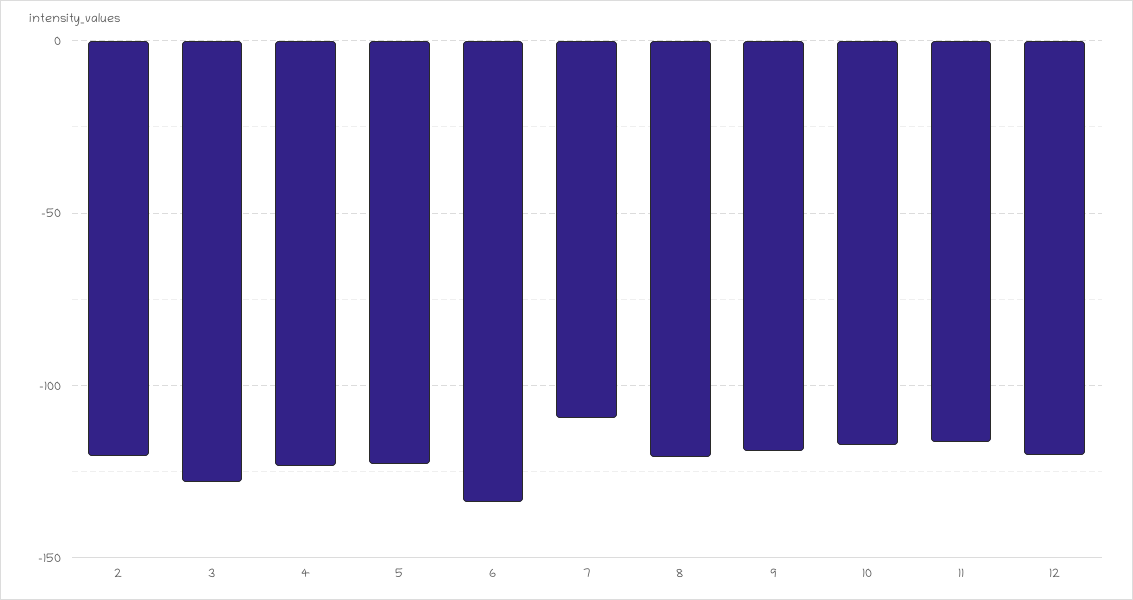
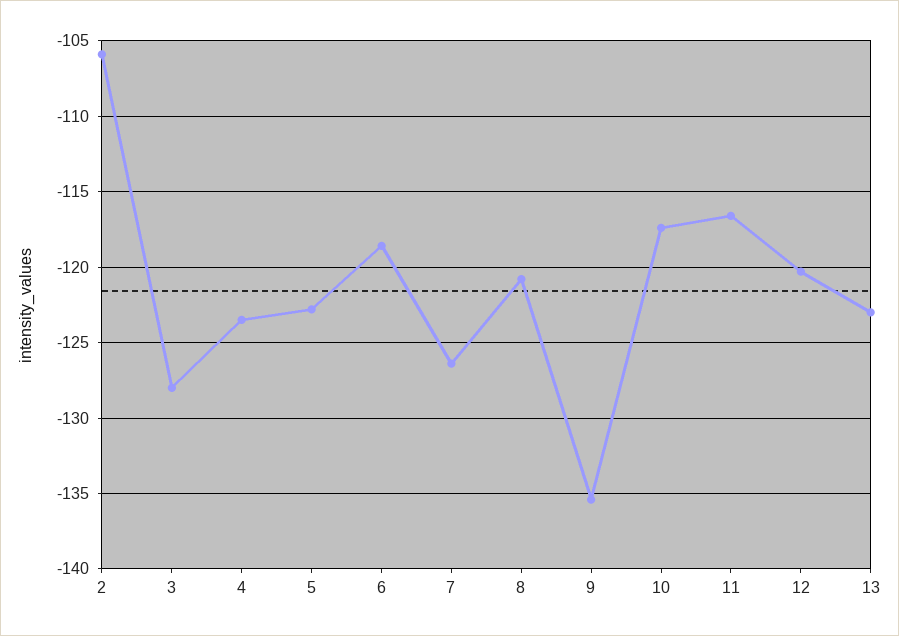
2: -120 -> -106
6: -135 -> -118.5
7: -110 -> -126.5
9: -120 -> -135.5
13: none -> -123

